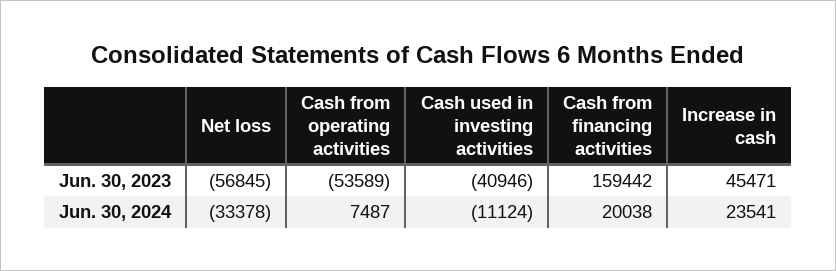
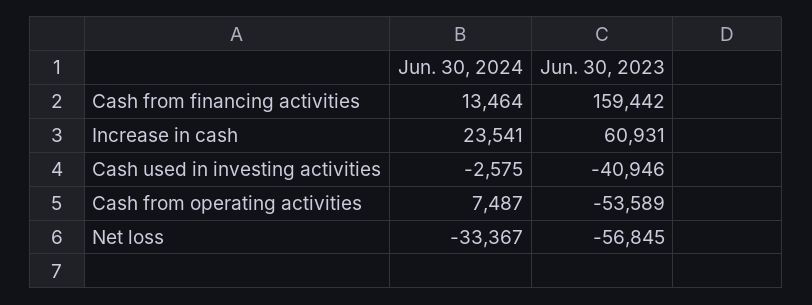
Increase in cash, Jun. 30, 2023: 45471 -> 60931
Net loss, Jun. 30, 2024: -33378 -> -33367
Cash used in investing activities, Jun. 30, 2024: -11124 -> -2575
Cash from financing activities, Jun. 30, 2024: 20038 -> 13464

